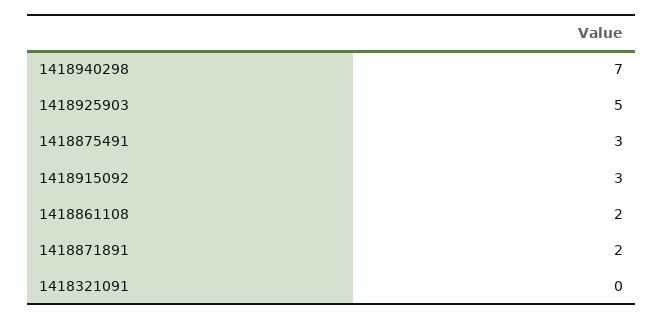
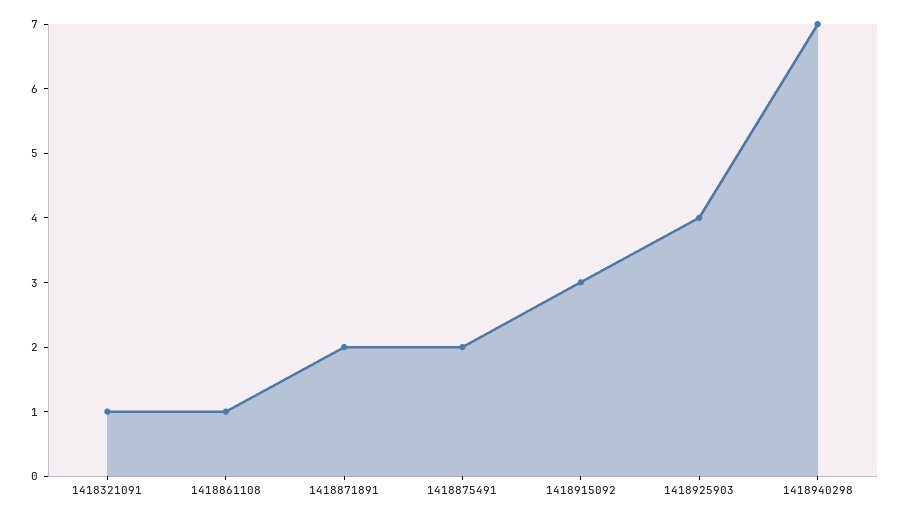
1418925903: 5 -> 4
1418875491: 3 -> 2
1418861108: 2 -> 1
1418321091: 0 -> 1

